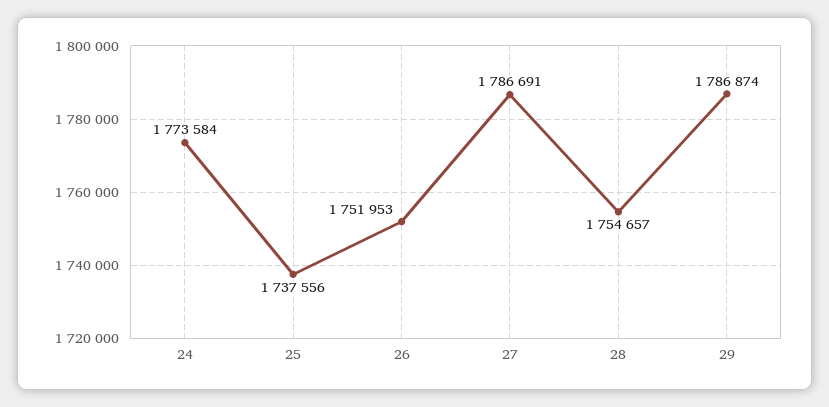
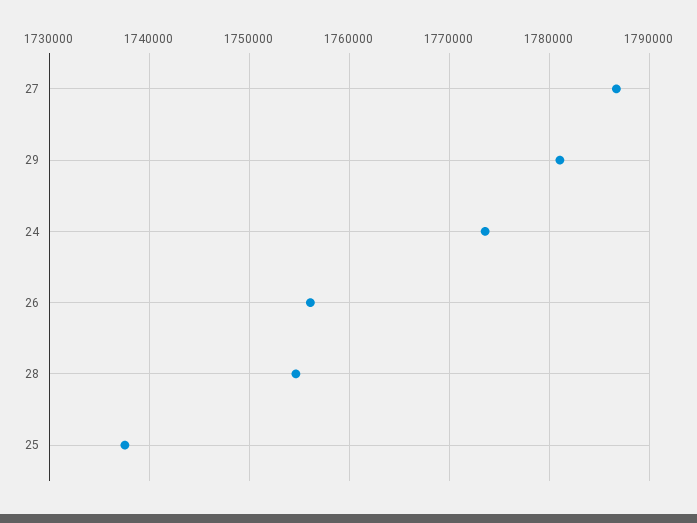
26: 1751953 -> 1756000
29: 1786874 -> 1781000

